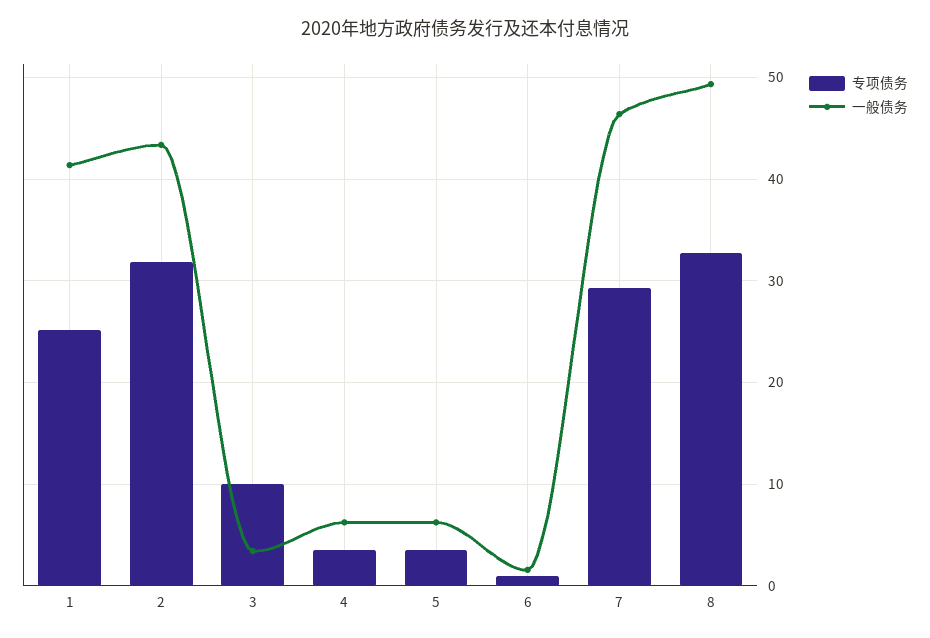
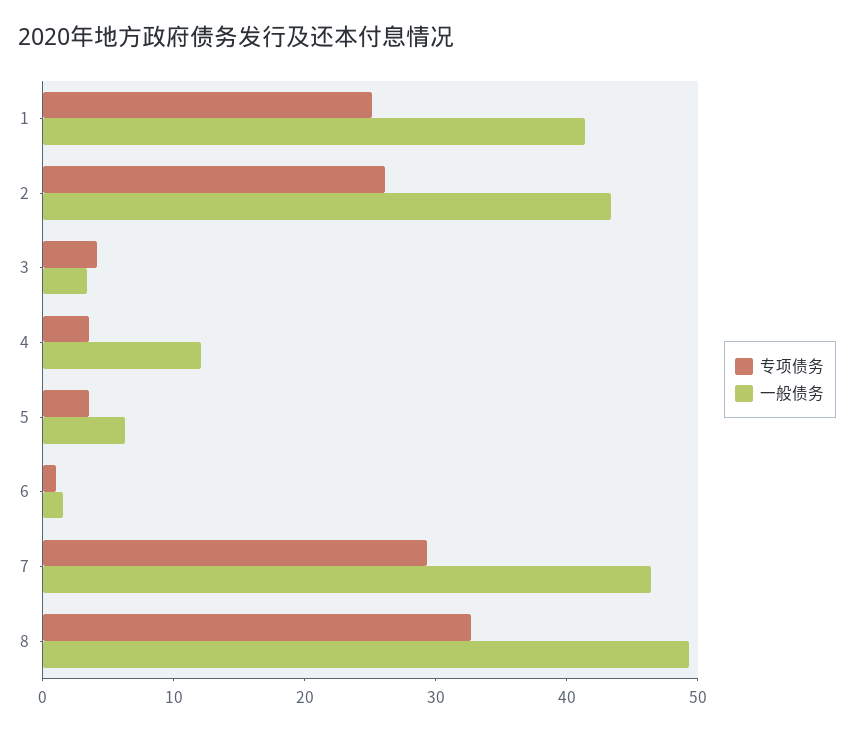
专项债务, 2: 32 -> 26
专项债务, 3: 10 -> 4
一般债务, 4: 6 -> 12

